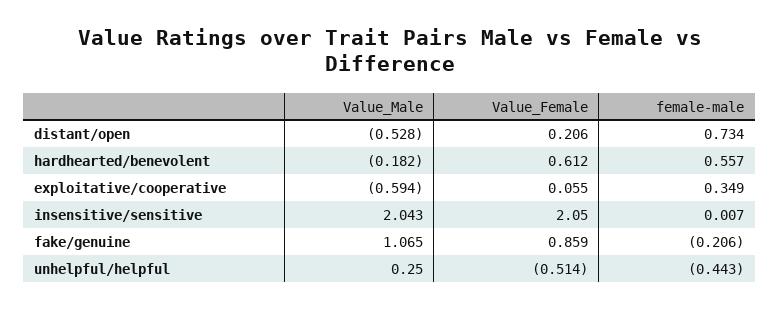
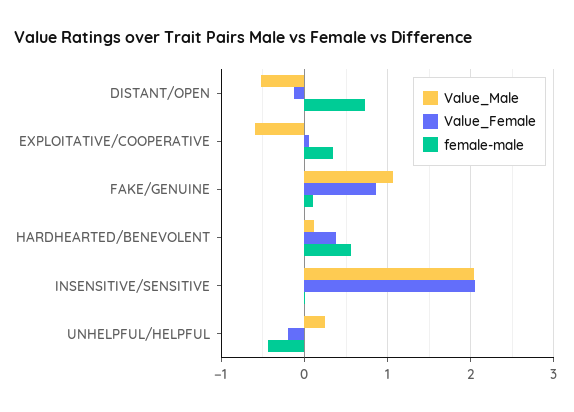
Value_Female, distant/open: 0.206 -> -0.1
Value_Male, hardhearted/benevolent: -0.182 -> 0.1
Value_Female, hardhearted/benevolent: 0.612 -> 0.4
female-male, fake/genuine: -0.206 -> 0.1
Value_Female, unhelpful/helpful: -0.514 -> -0.2

